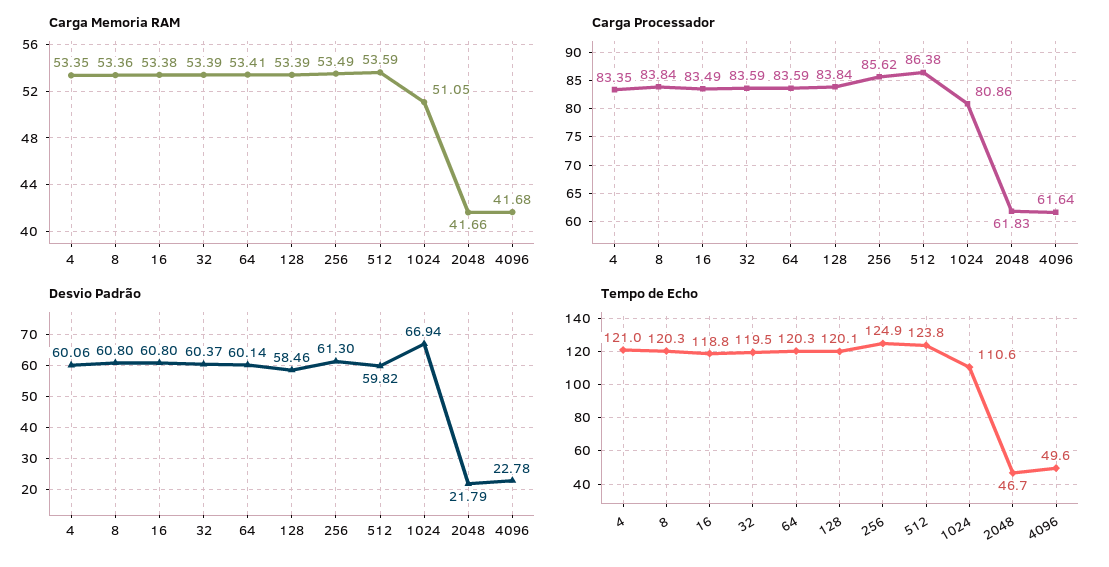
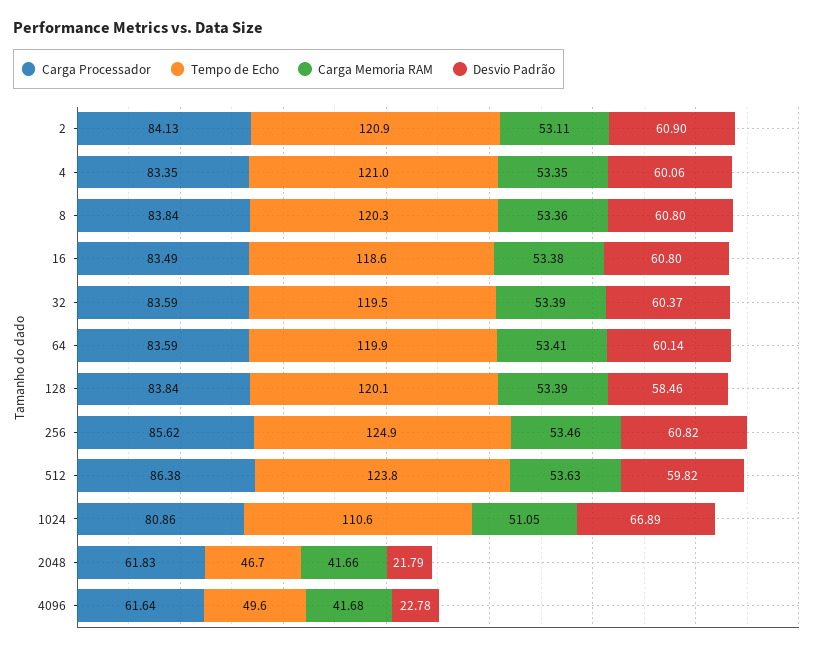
Carga Memoria RAM, 256: 53.49 -> 53.46
Carga Memoria RAM, 512: 53.59 -> 53.63
Desvio Padrão, 256: 61.3 -> 60.82
Desvio Padrão, 1024: 66.94 -> 66.89
Tempo de Echo, 16: 118.8 -> 118.6
Tempo de Echo, 64: 120.3 -> 119.9
Carga Processador, 2: none -> 84.13
Tempo de Echo, 2: none -> 120.9
Carga Memoria RAM, 2: none -> 53.11
Desvio Padrão, 2: none -> 60.9

